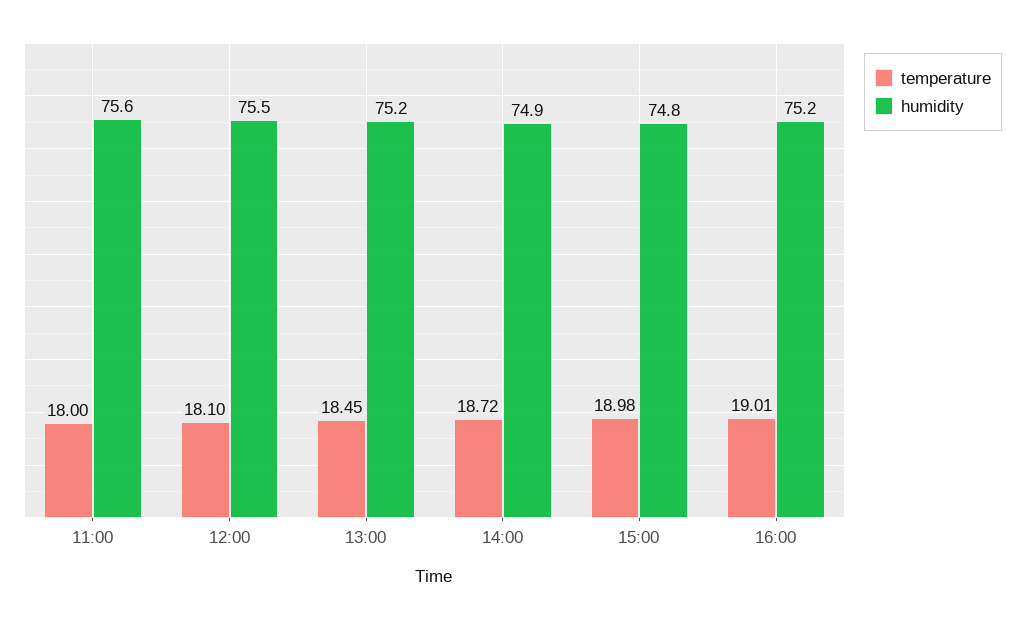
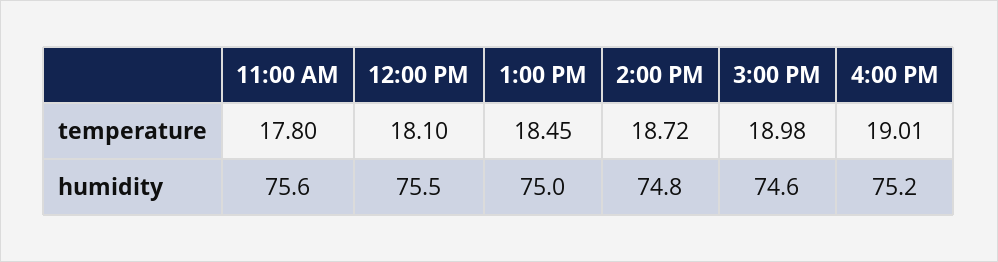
temperature, 11:00: 18 -> 17.8
humidity, 13:00: 75.2 -> 75
humidity, 14:00: 74.9 -> 74.8
humidity, 15:00: 74.8 -> 74.6

